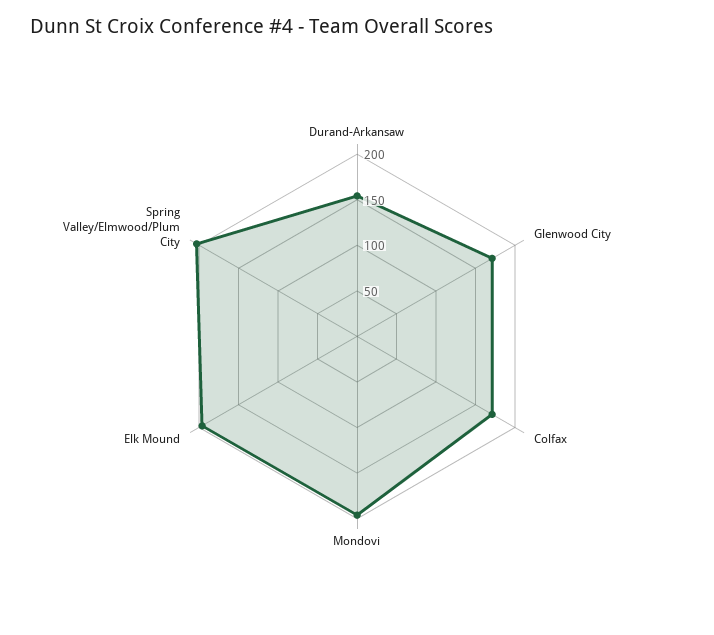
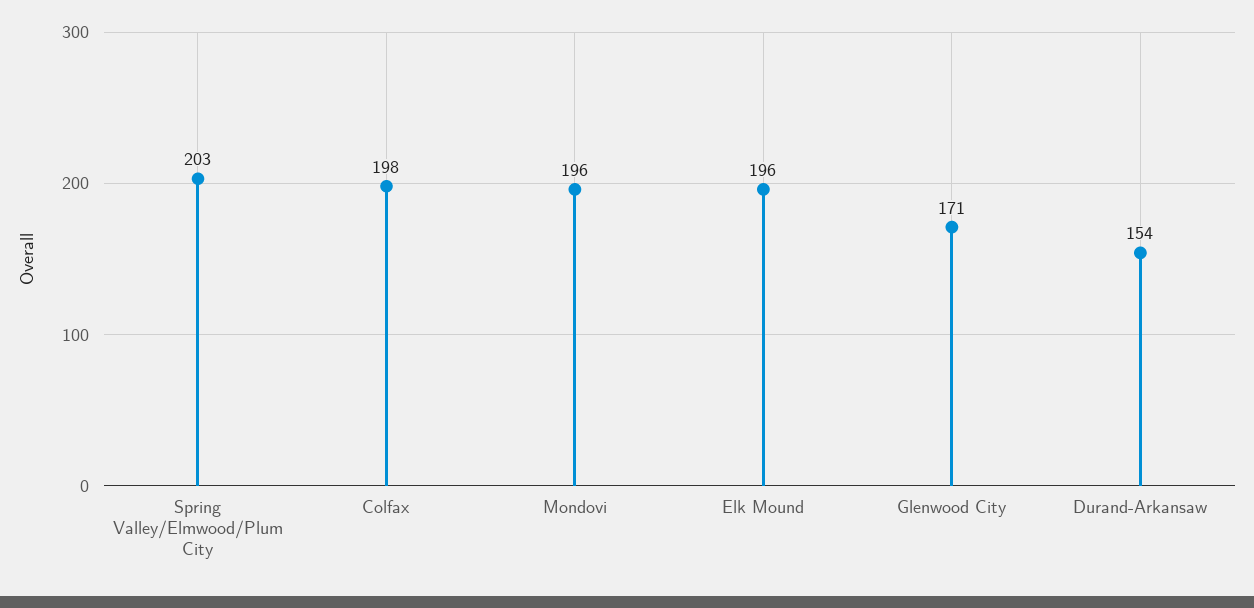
Colfax: 170 -> 198

